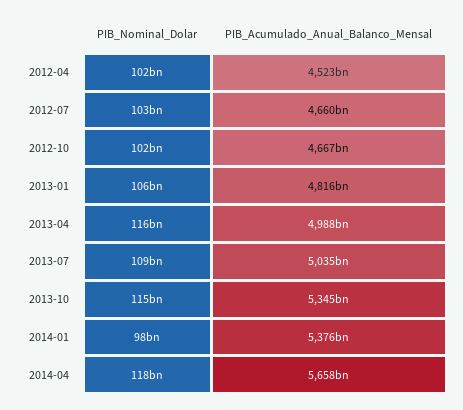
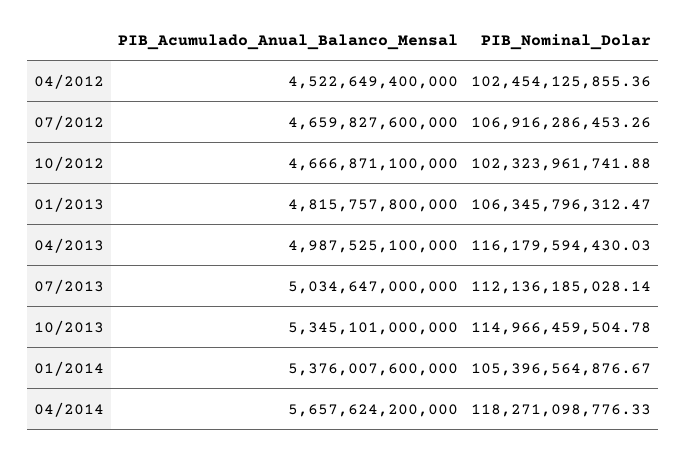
PIB_Nominal_Dolar, 2012-07: 103000000000 -> 106916286453.26
PIB_Nominal_Dolar, 2013-07: 109000000000 -> 112136185028.14
PIB_Nominal_Dolar, 2014-01: 98000000000 -> 105396564876.67

